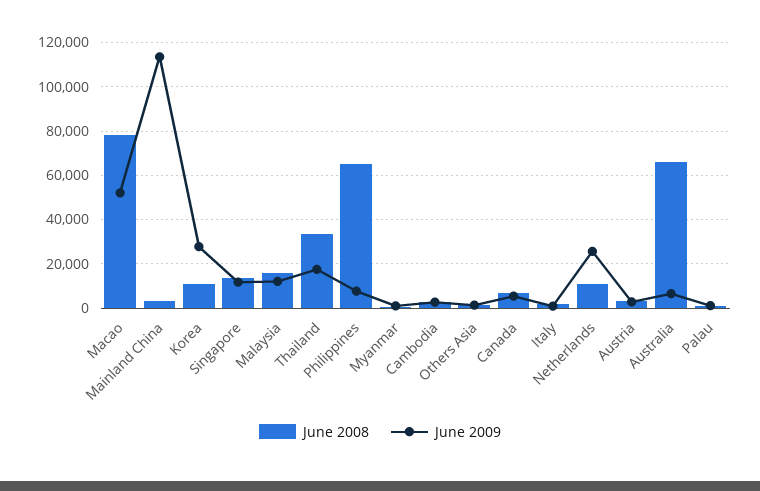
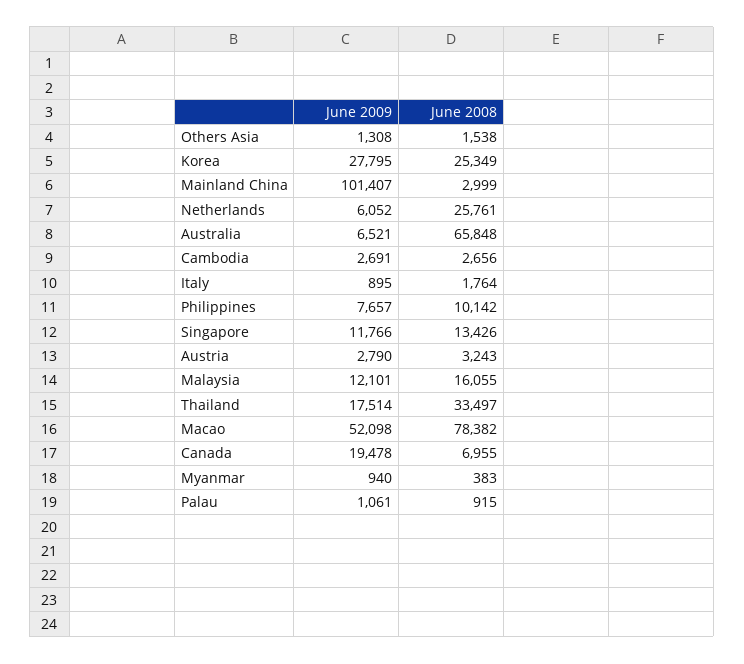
June 2009, Mainland China: 115000 -> 101407
June 2008, Korea: 10000 -> 25349
June 2008, Philippines: 65000 -> 10142
June 2009, Canada: 5000 -> 19478
June 2008, Netherlands: 10000 -> 25761
June 2009, Netherlands: 25000 -> 6052

